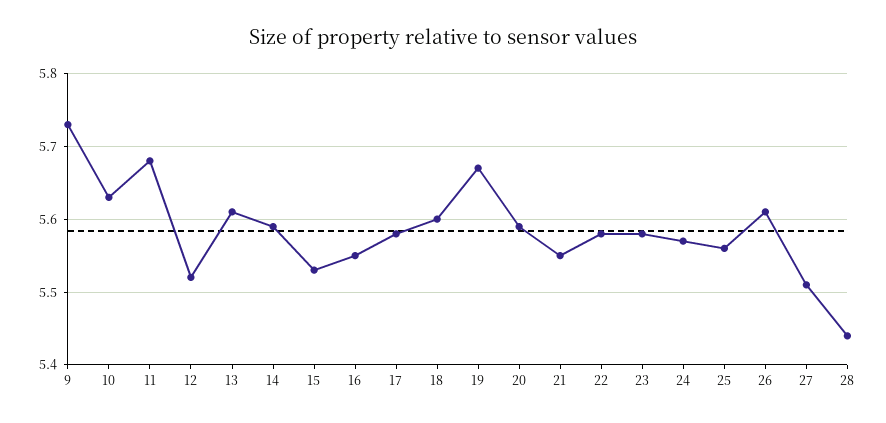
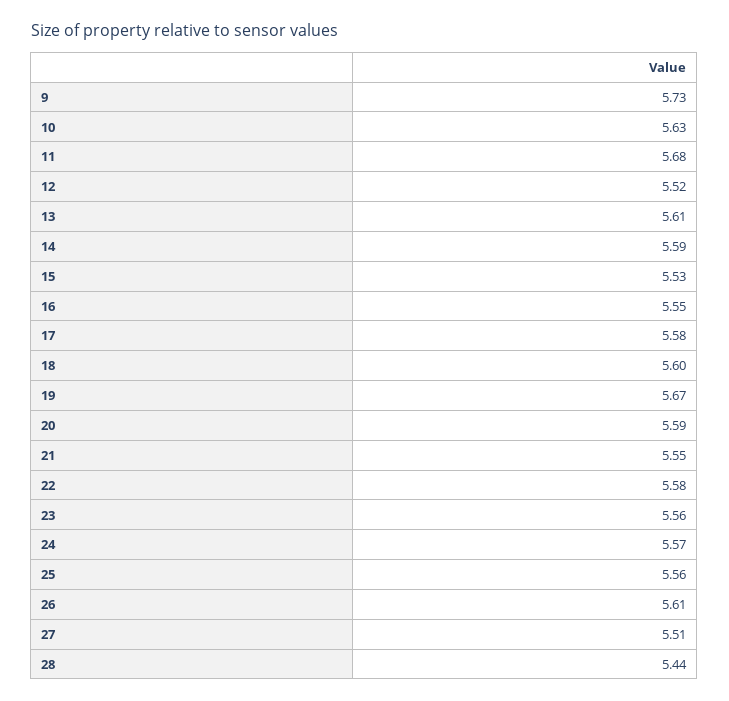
23: 5.58 -> 5.56

